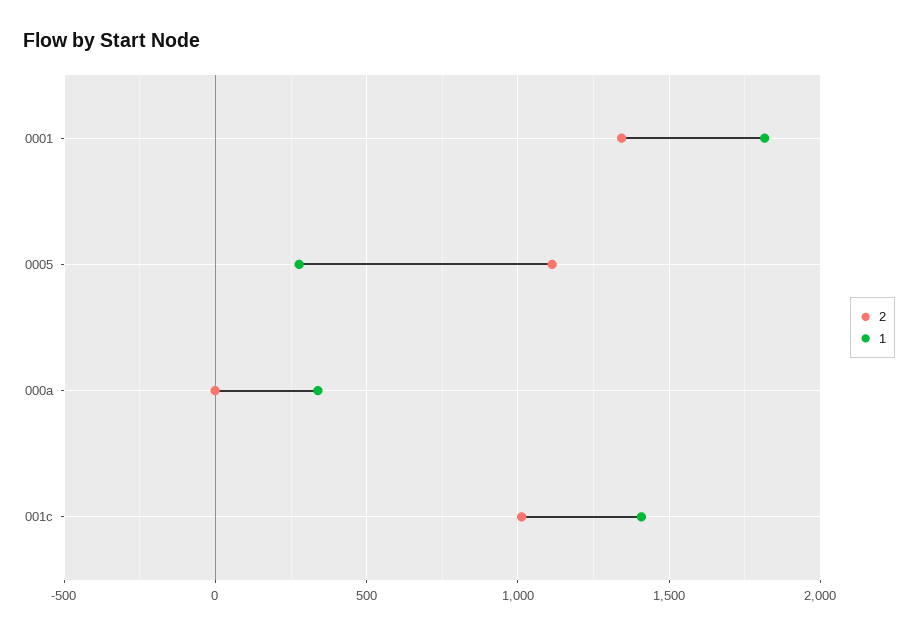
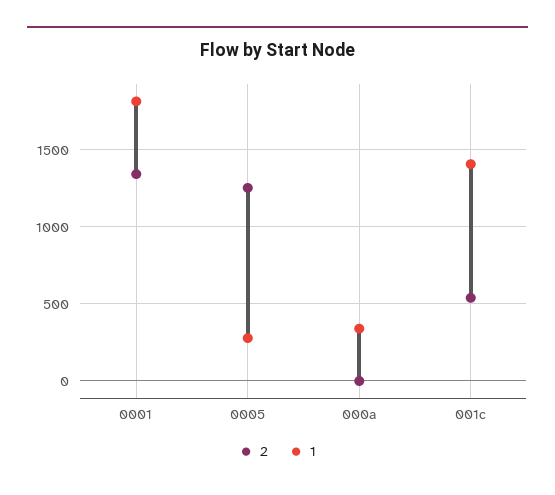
2, 0005: 1100 -> 1250
2, 001c: 1000 -> 550

